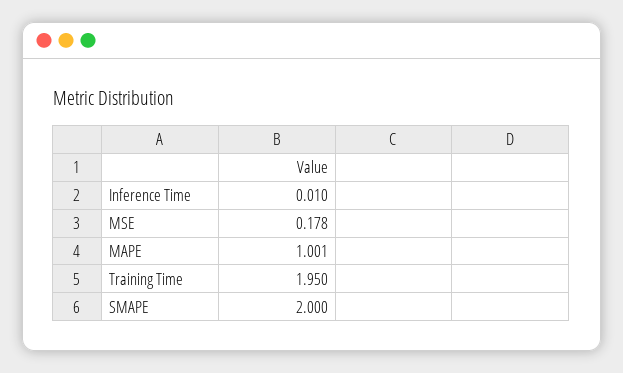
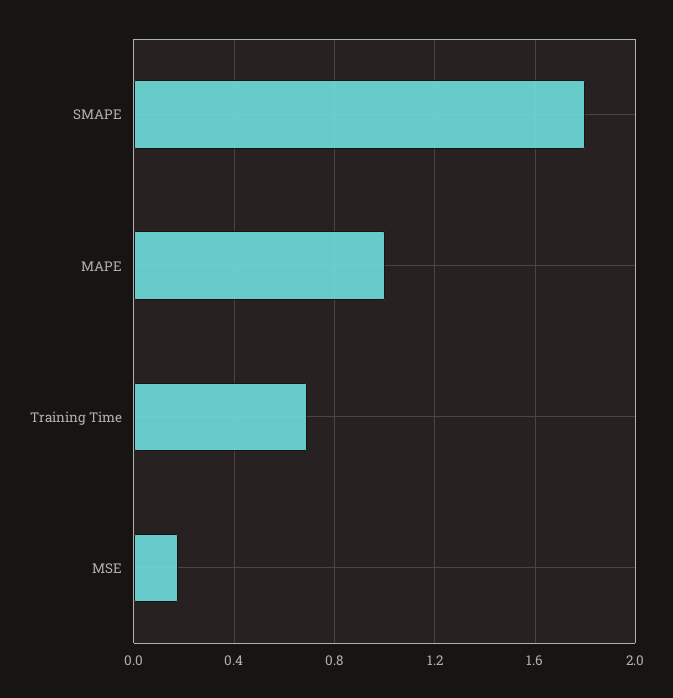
Inference Time: 0.01 -> none
Training Time: 1.95 -> 0.7
SMAPE: 2 -> 1.8

